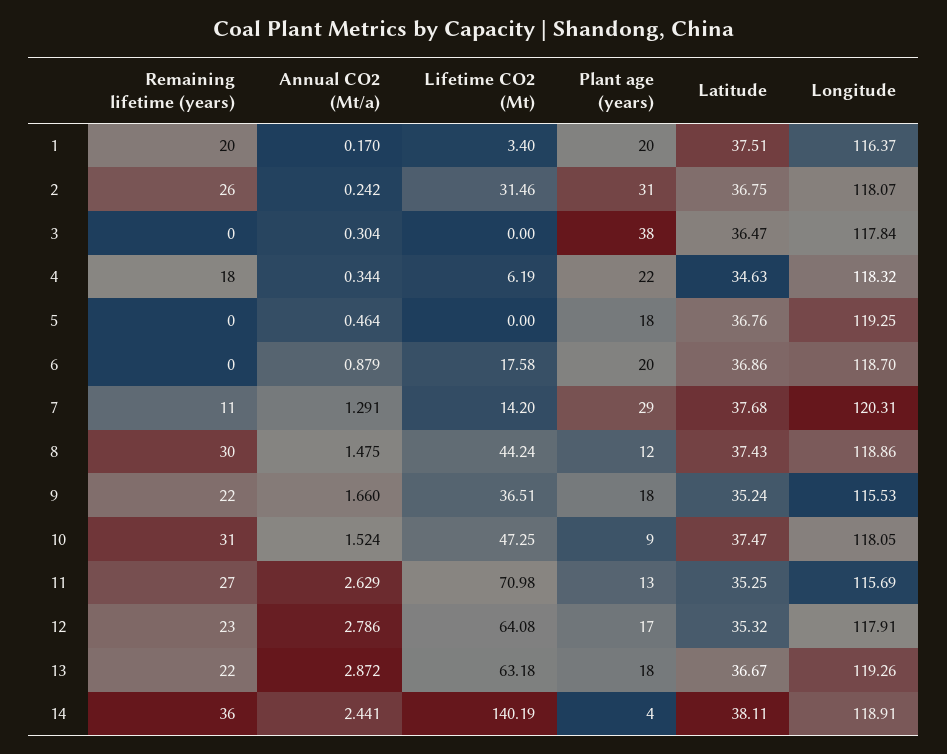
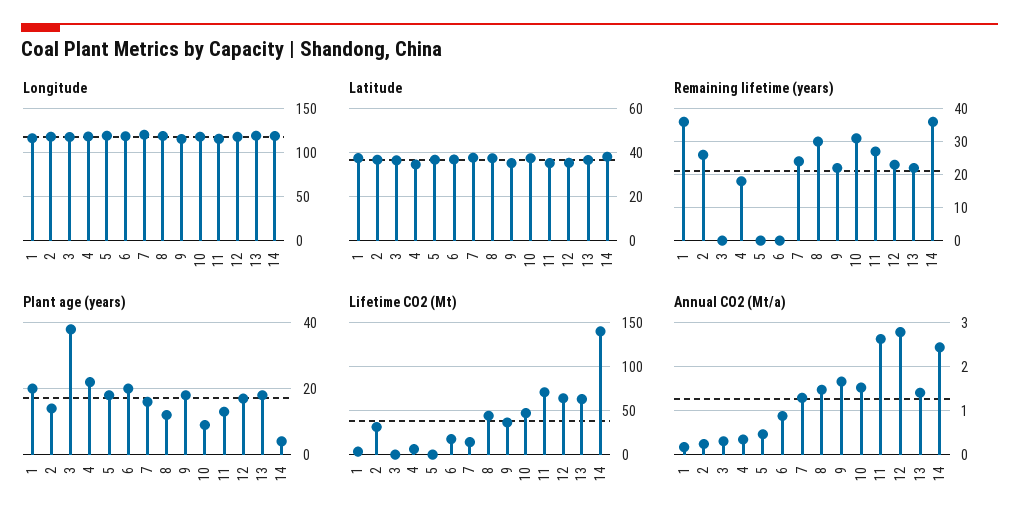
Remaining lifetime (years), 1: 20 -> 35
Plant age (years), 2: 31 -> 15
Remaining lifetime (years), 7: 11 -> 25
Plant age (years), 7: 29 -> 15
Annual CO2 (Mt/a), 13: 2.872 -> 1.4

